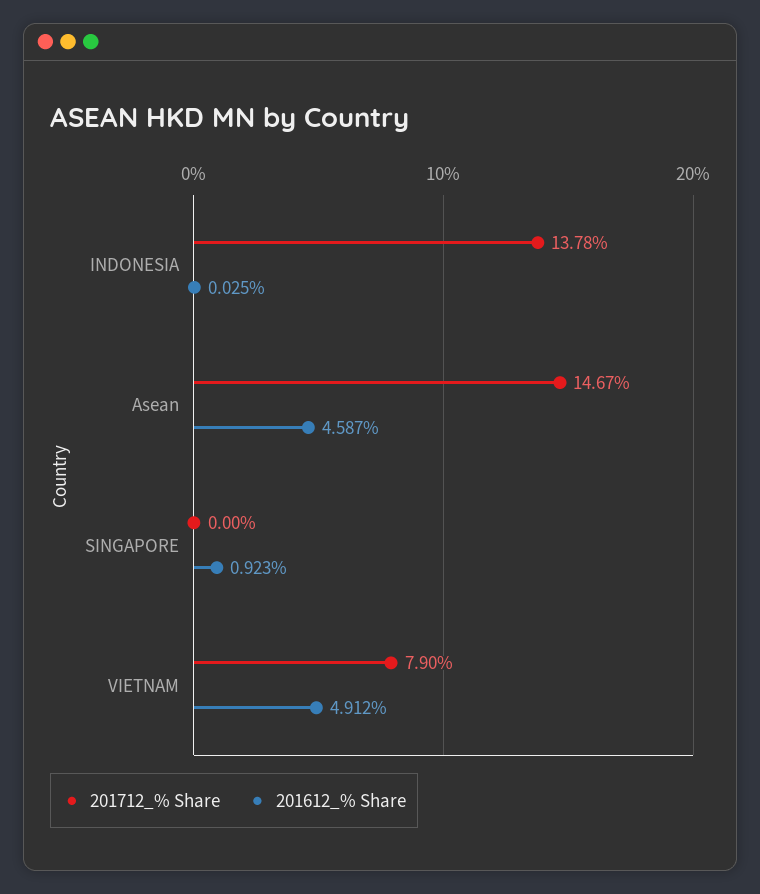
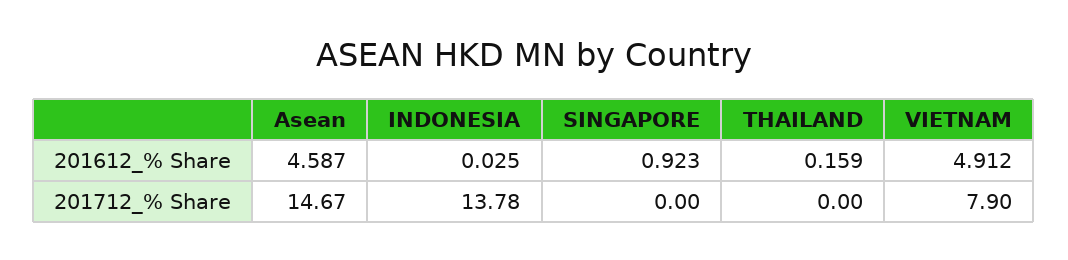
201612_% Share, THAILAND: none -> 0.159
201712_% Share, THAILAND: none -> 0

